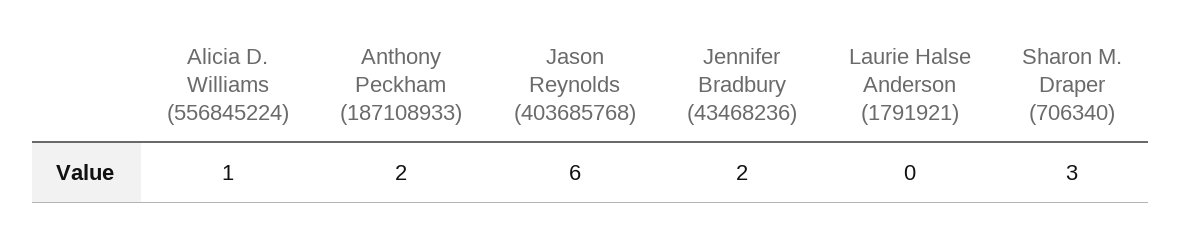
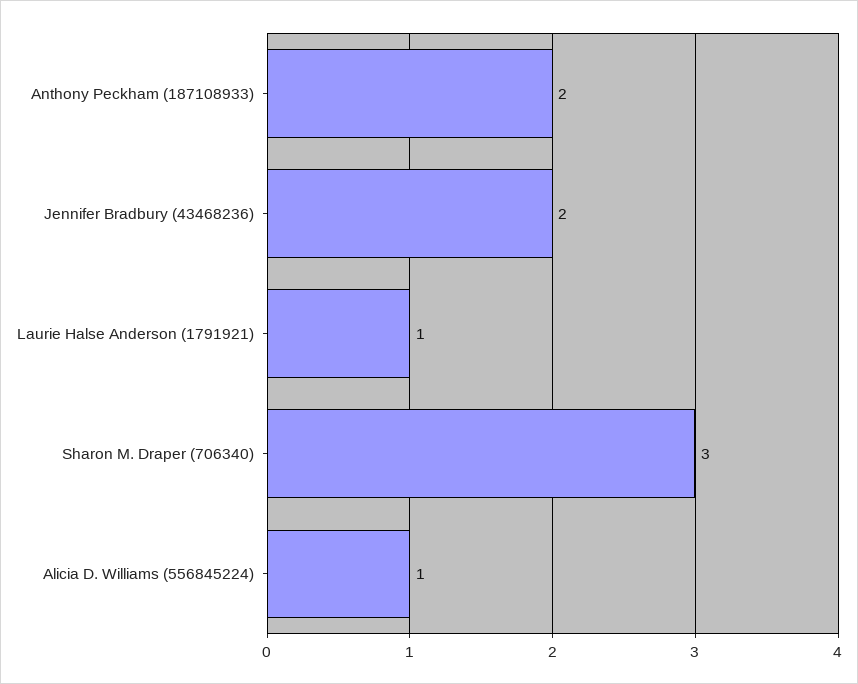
Jason Reynolds (403685768): 6 -> none
Laurie Halse Anderson (1791921): 0 -> 1

